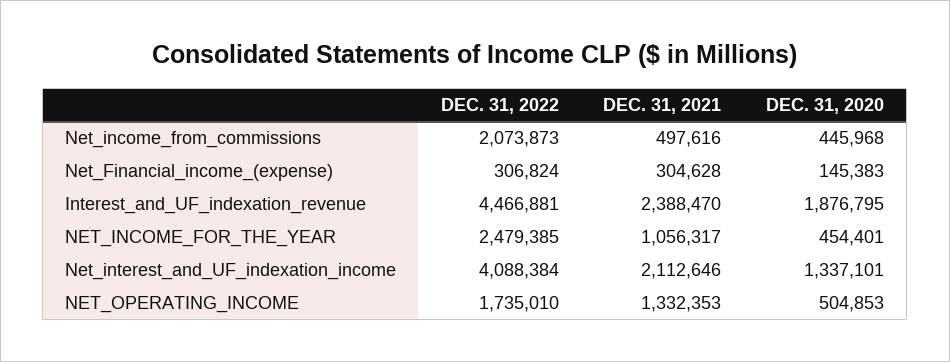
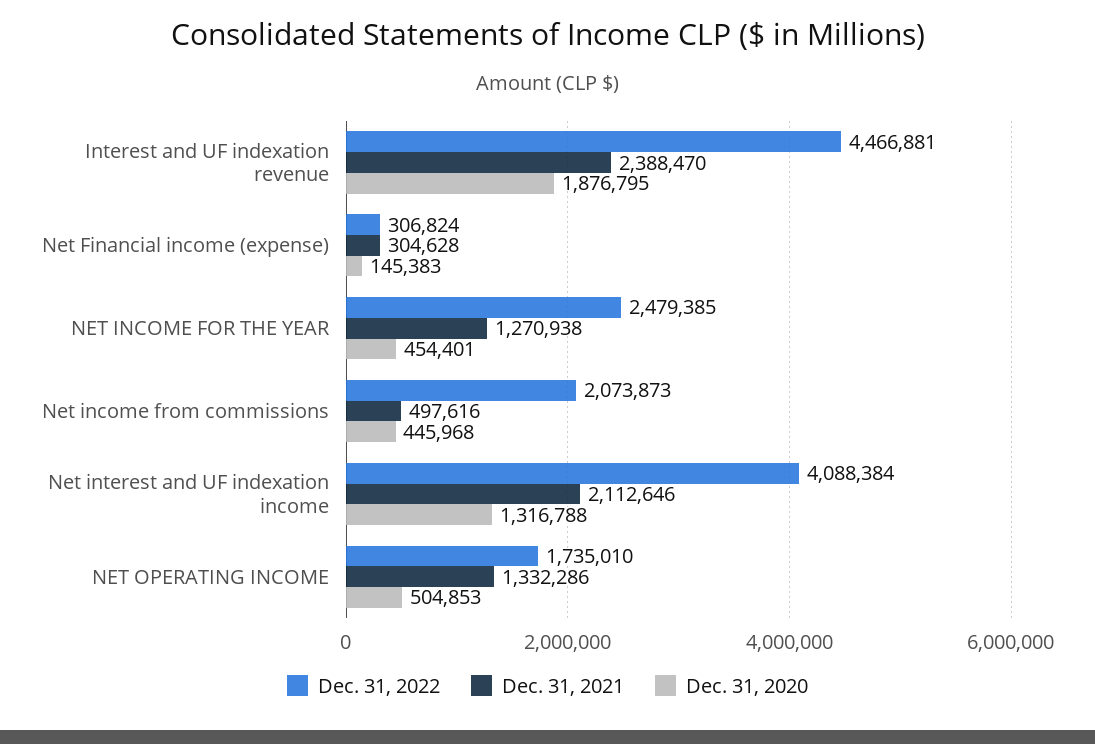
DEC. 31, 2021, NET_INCOME_FOR_THE_YEAR: 1056317 -> 1270938
DEC. 31, 2020, Net_interest_and_UF_indexation_income: 1337101 -> 1316788
DEC. 31, 2021, NET_OPERATING_INCOME: 1332353 -> 1332286

